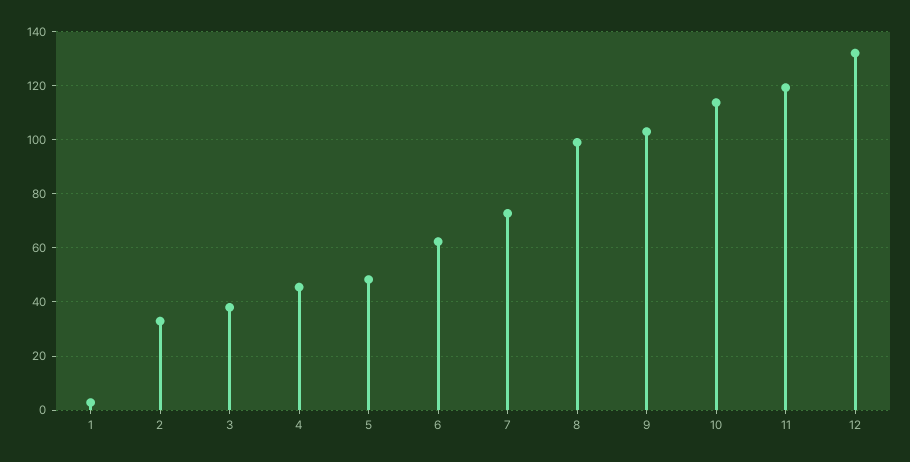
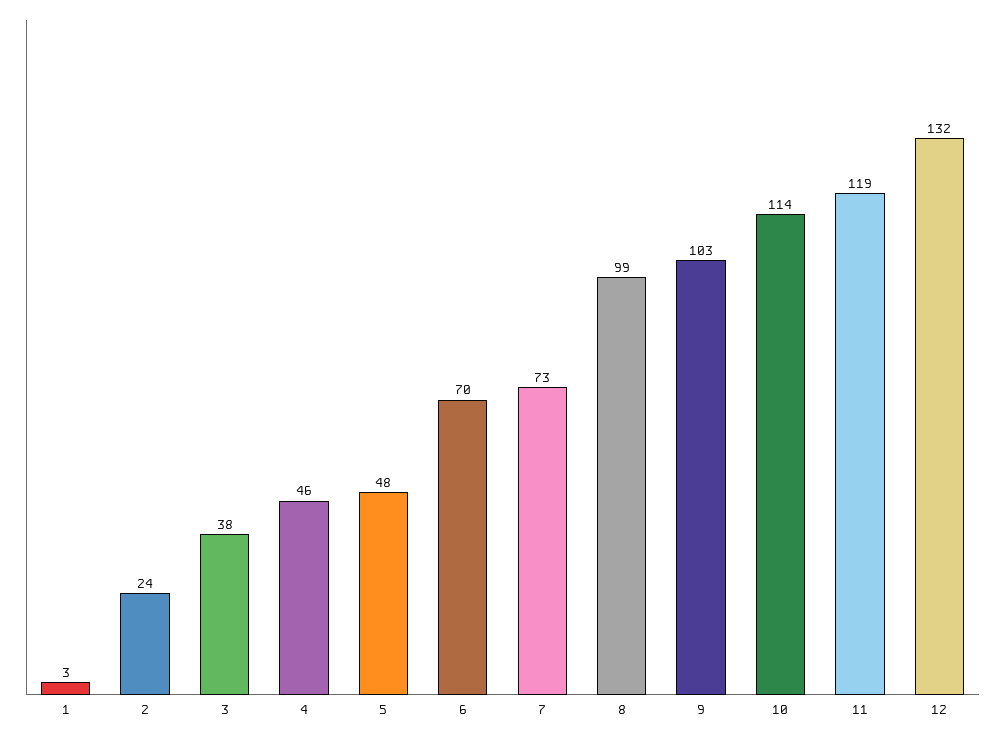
2: 32.5 -> 24
6: 62.5 -> 70

